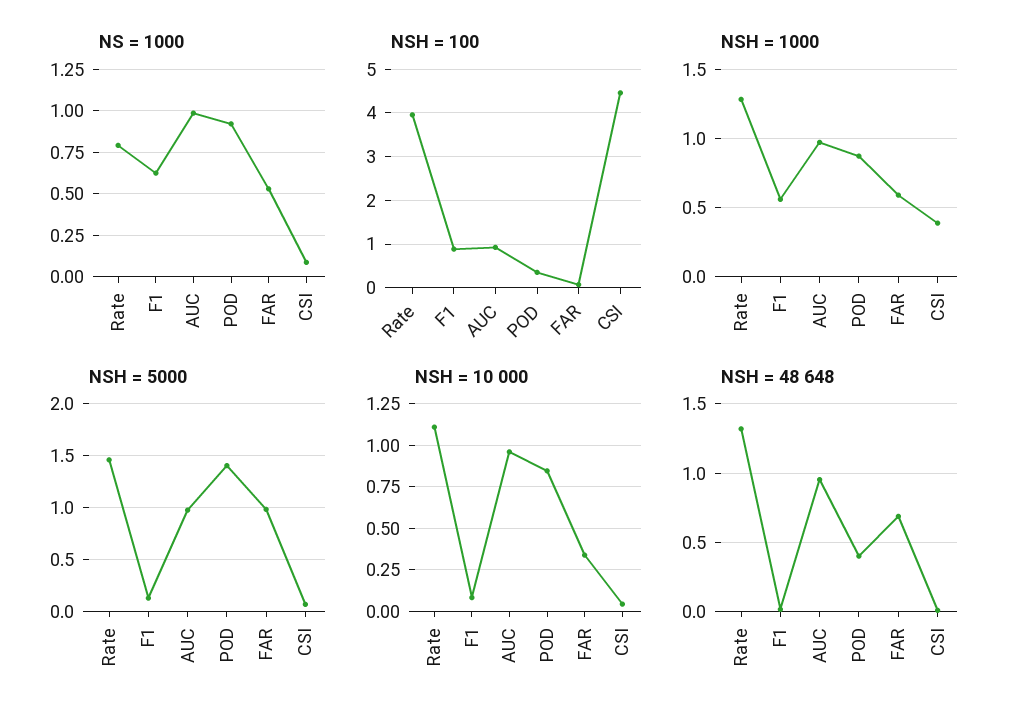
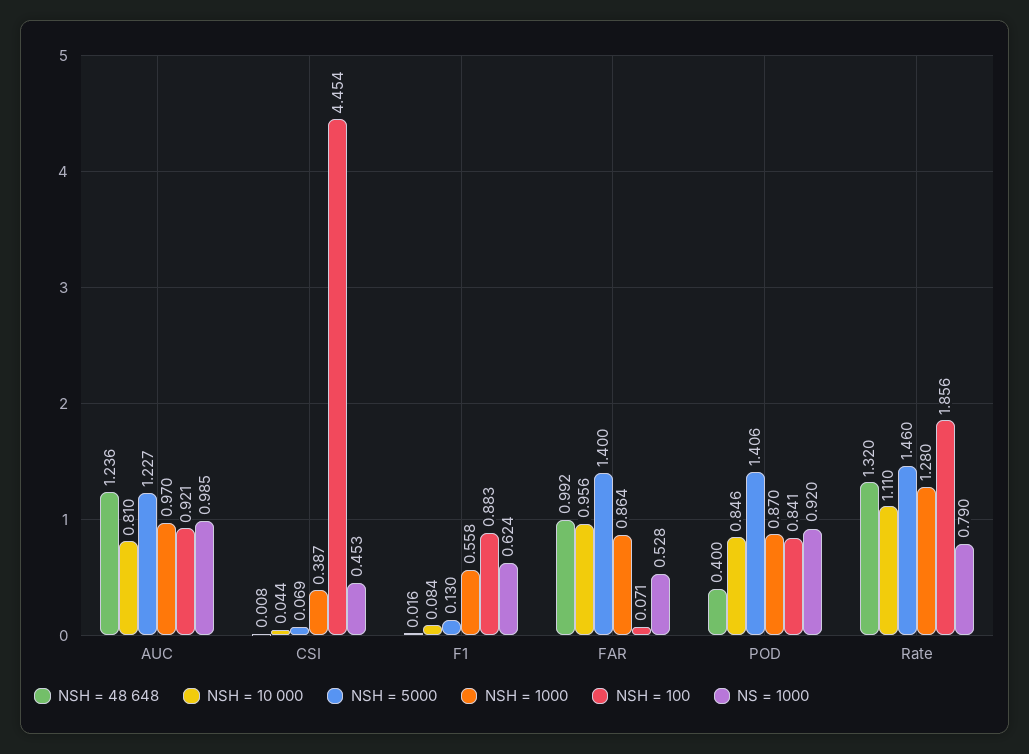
NS = 1000, CSI: 0.1 -> 0.453
NSH = 100, Rate: 4 -> 1.856
NSH = 100, POD: 0.4 -> 0.841
NSH = 1000, FAR: 0.6 -> 0.864
NSH = 5000, AUC: 1 -> 1.227
NSH = 5000, FAR: 1 -> 1.4
NSH = 10 000, AUC: 0.95 -> 0.81
NSH = 10 000, FAR: 0.35 -> 0.956
NSH = 48 648, AUC: 0.95 -> 1.236
NSH = 48 648, FAR: 0.7 -> 0.992

